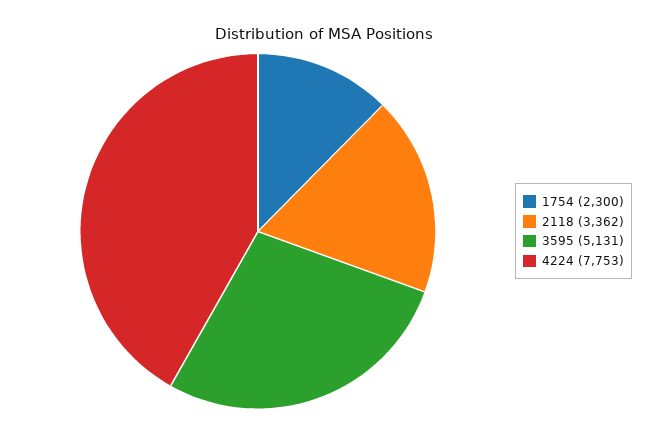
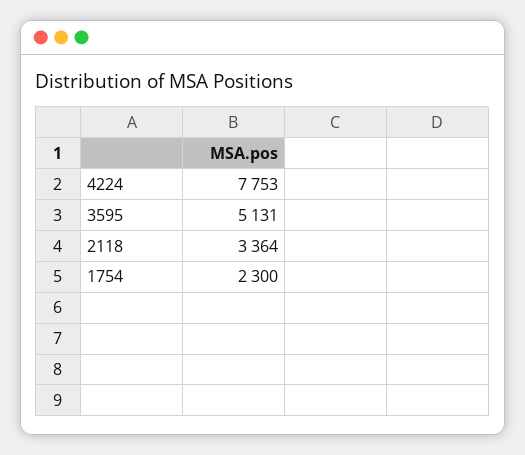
2118: 3362 -> 3364

